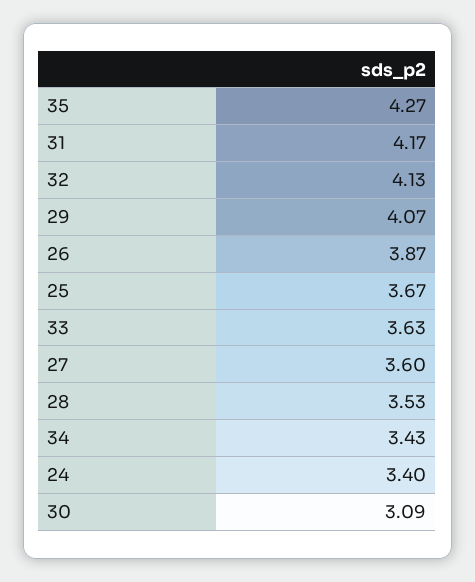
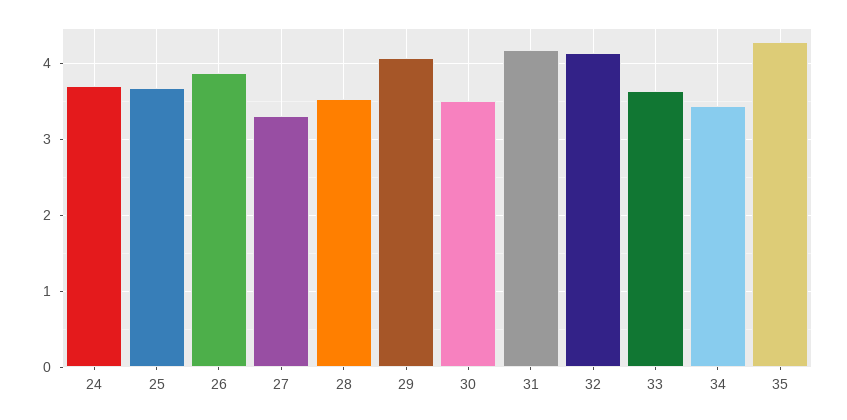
27: 3.6 -> 3.3
24: 3.4 -> 3.7
30: 3.09 -> 3.5

